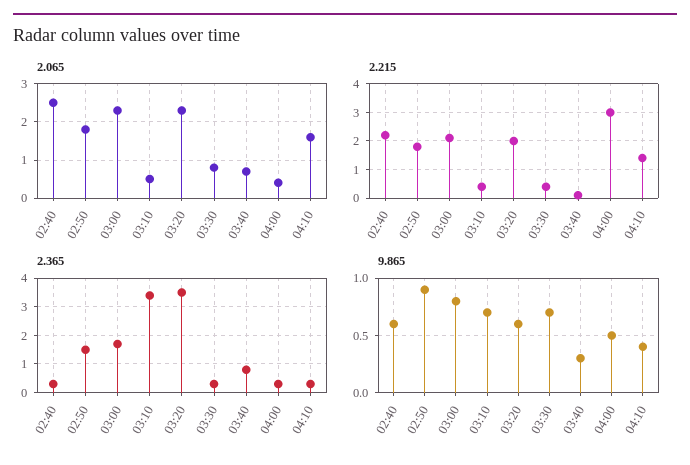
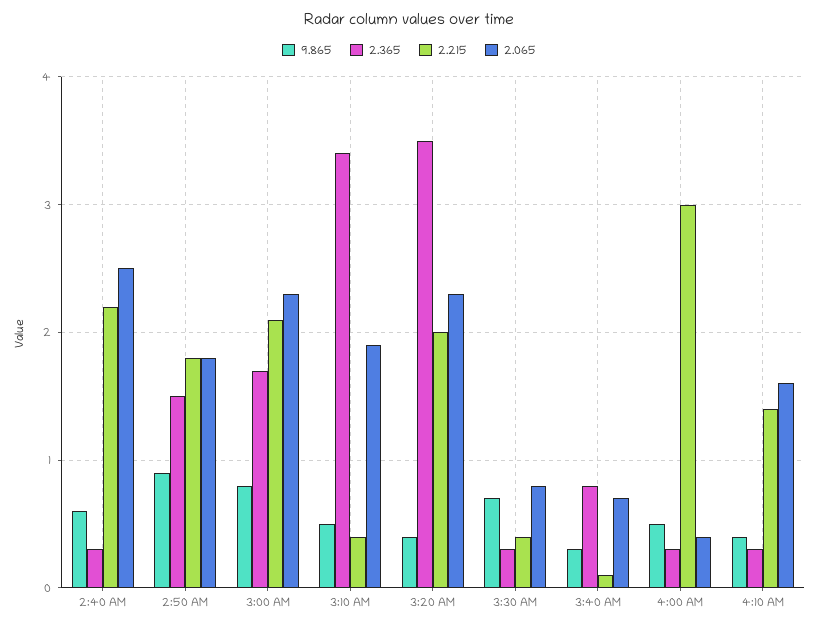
2.065, 03:10: 0.5 -> 1.9
9.865, 03:10: 0.7 -> 0.5
9.865, 03:20: 0.6 -> 0.4

